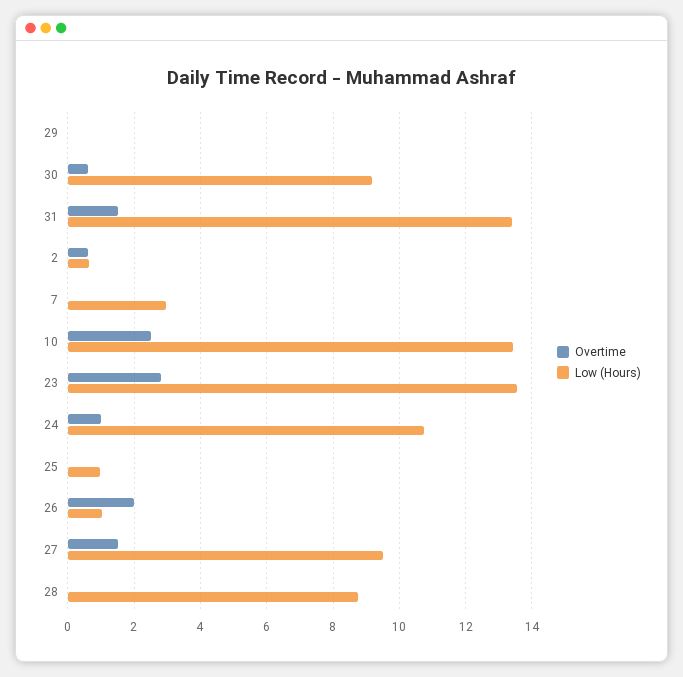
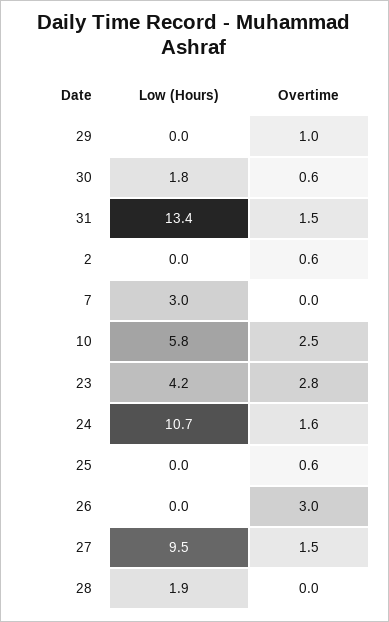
Overtime, 29: 0 -> 1
Low (Hours), 30: 9.2 -> 1.8
Low (Hours), 2: 0.6 -> 0
Low (Hours), 10: 13.4 -> 5.8
Low (Hours), 23: 13.6 -> 4.2
Overtime, 24: 1 -> 1.6
Overtime, 25: 0 -> 0.6
Low (Hours), 25: 1 -> 0
Overtime, 26: 2 -> 3
Low (Hours), 26: 1 -> 0
Low (Hours), 28: 8.8 -> 1.9

